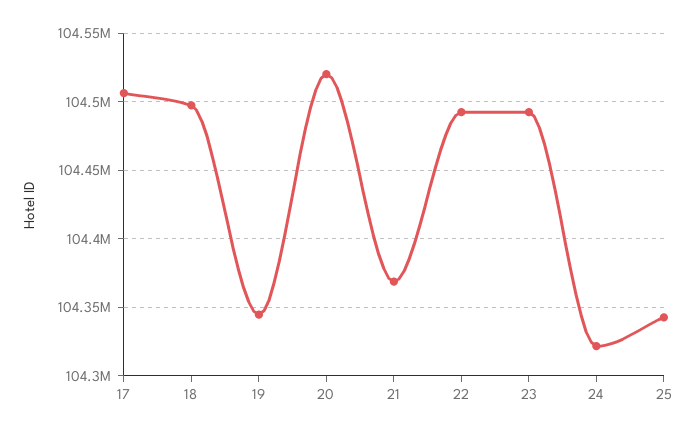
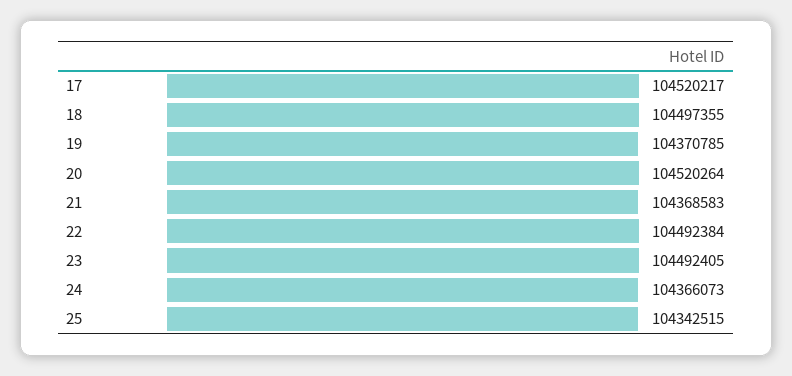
17: 104505000 -> 104520217
19: 104345000 -> 104370785
24: 104320000 -> 104366073

